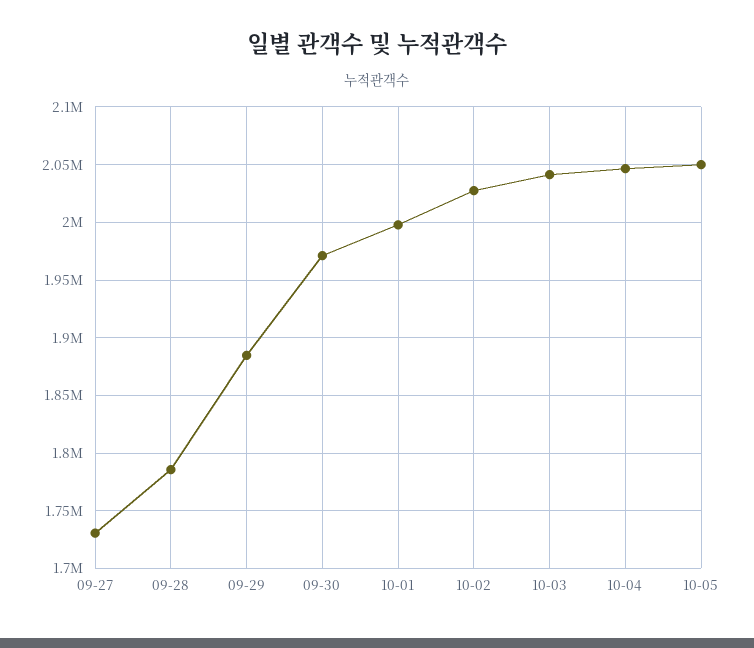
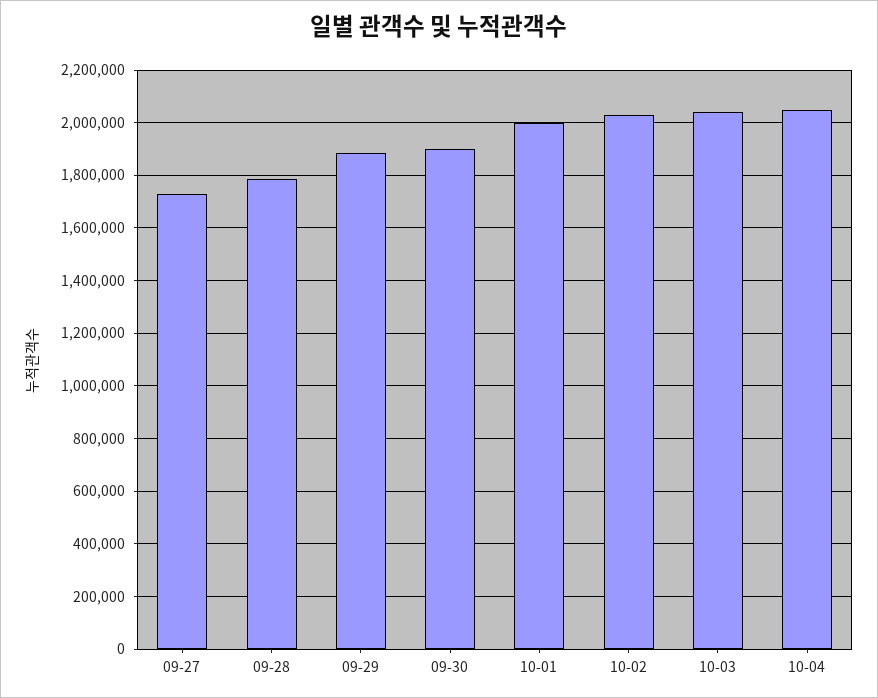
09-30: 1970000 -> 1900000
10-05: 2050000 -> none

